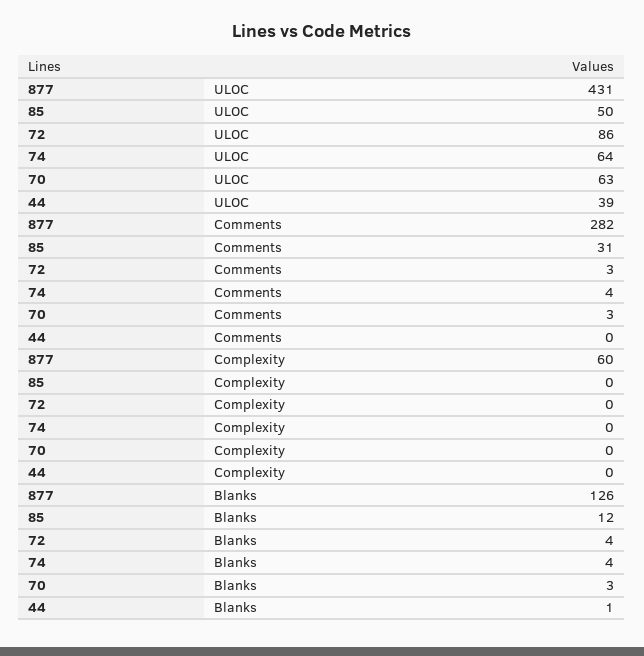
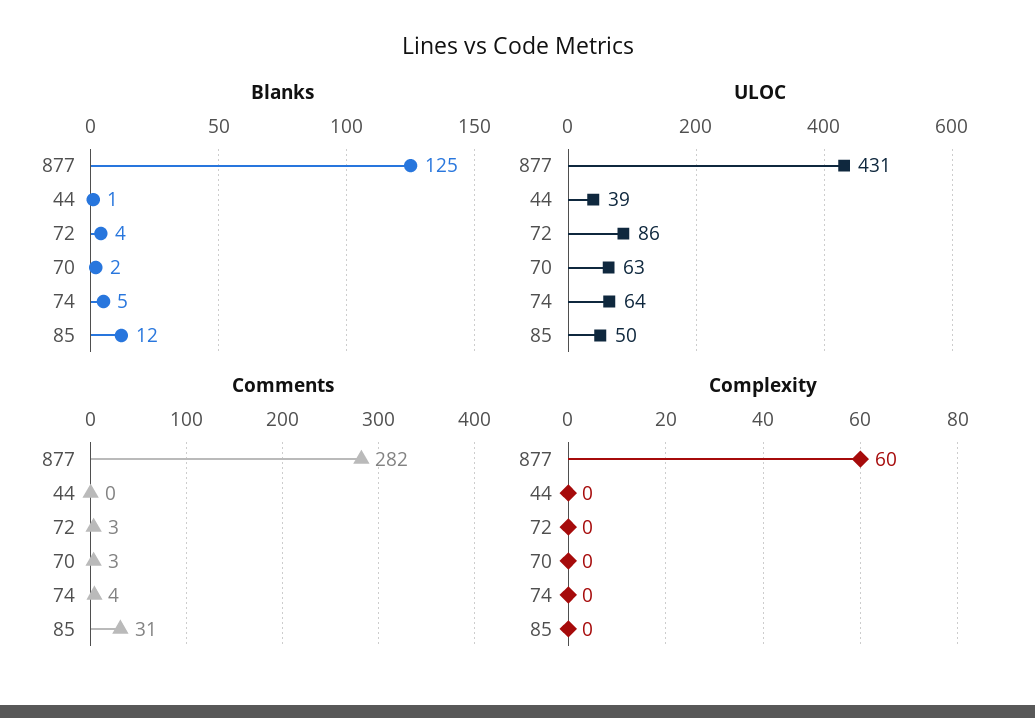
Blanks, 877: 126 -> 125
Blanks, 74: 4 -> 5
Blanks, 70: 3 -> 2

